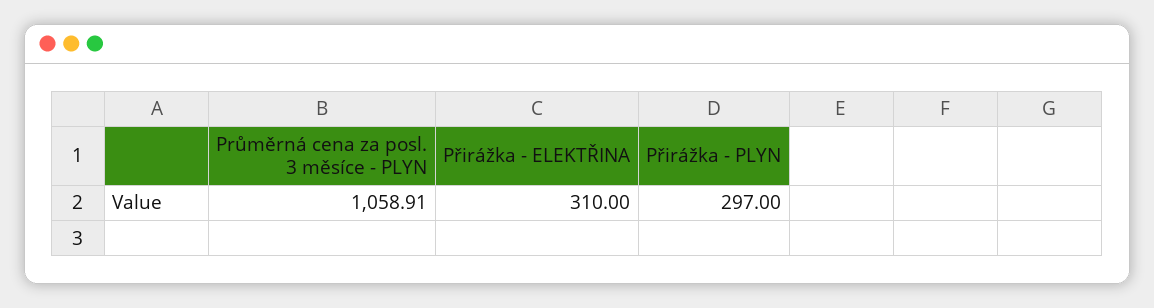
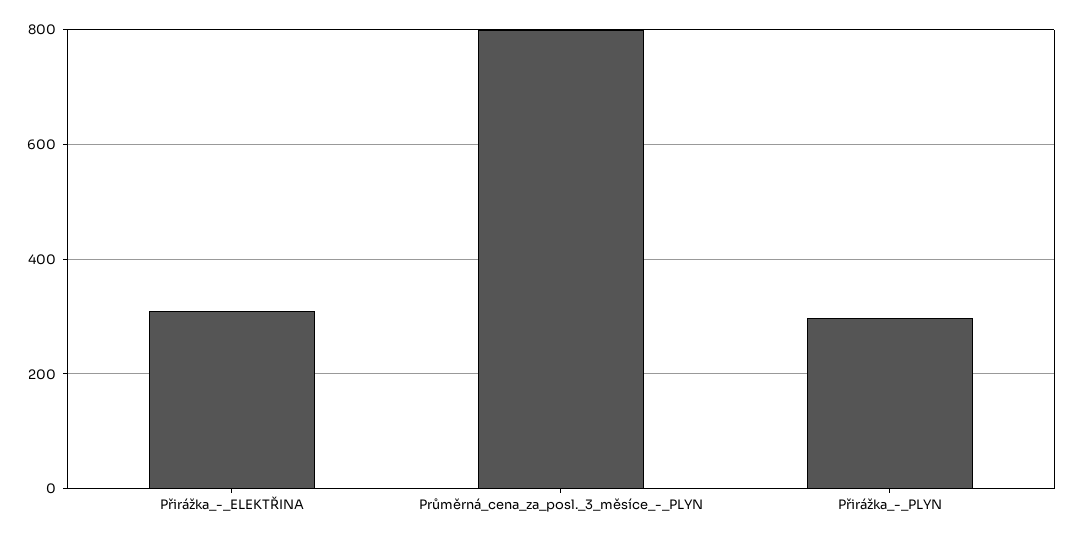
Průměrná cena za posl. 3 měsíce - PLYN: 1058.91 -> 800

